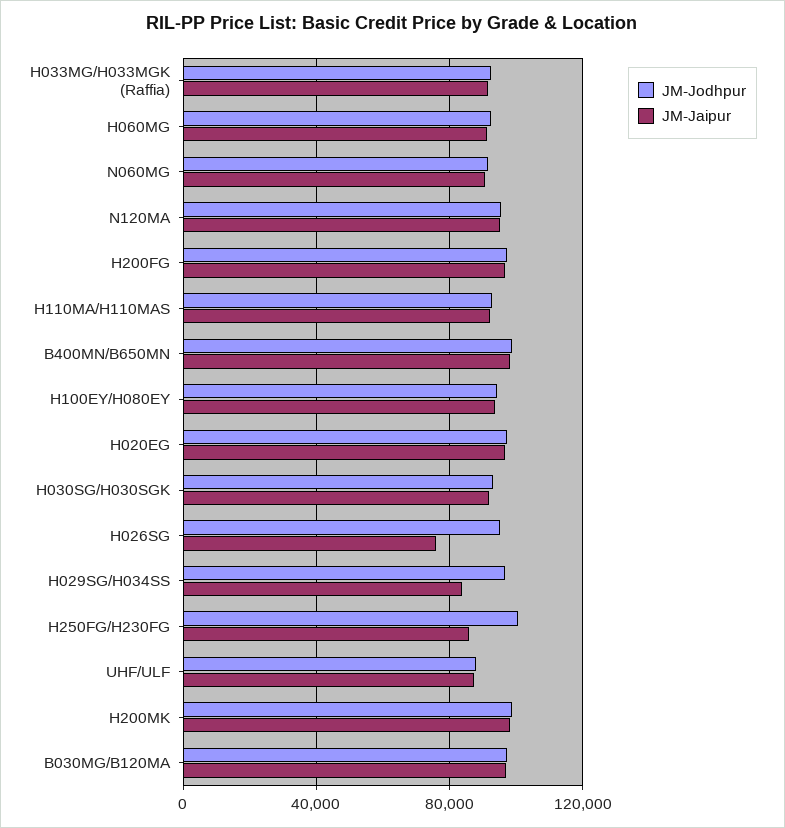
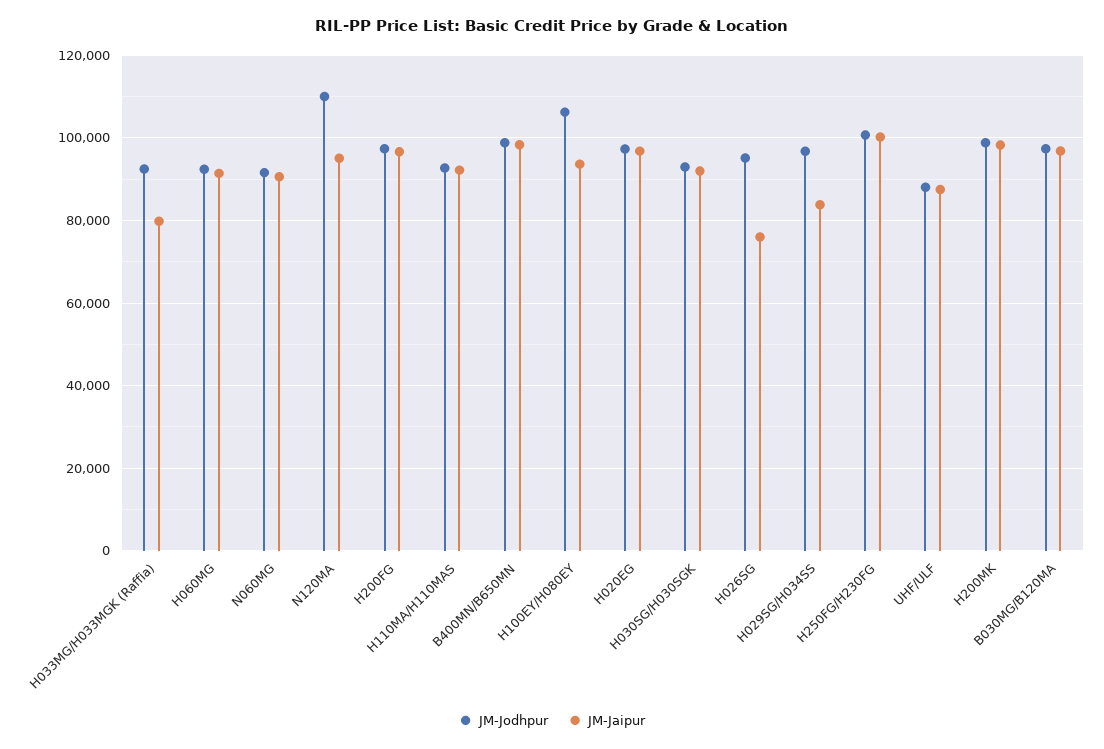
JM-Jaipur, H033MG/H033MGK (Raffia): 90000 -> 80000
JM-Jodhpur, N120MA: 95000 -> 110000
JM-Jodhpur, H100EY/H080EY: 95000 -> 106000
JM-Jaipur, H250FG/H230FG: 85000 -> 100000

